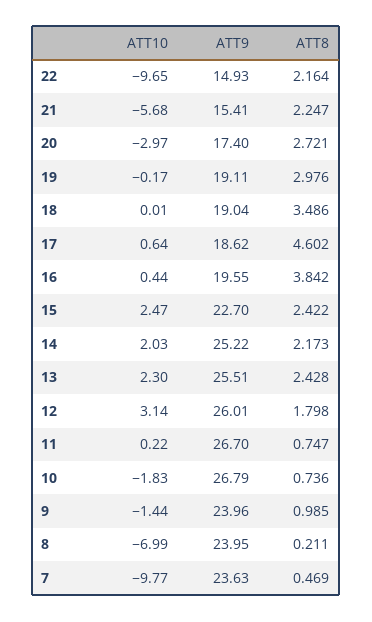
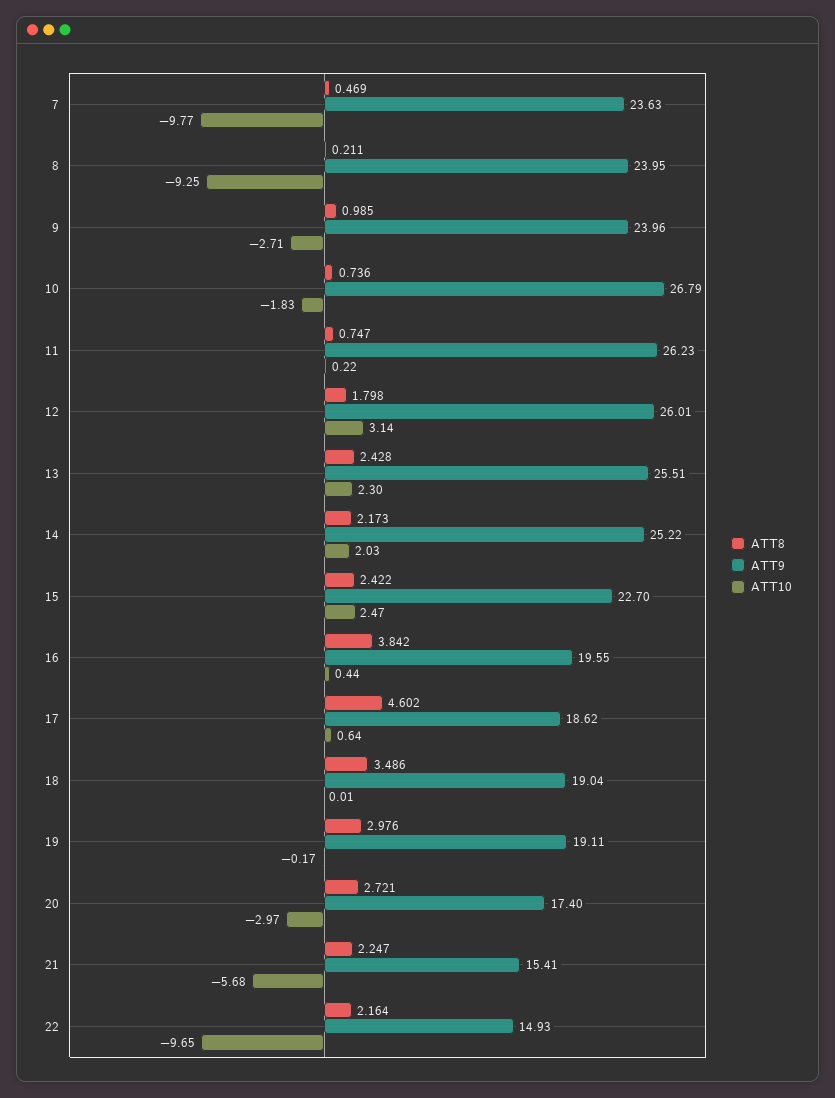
ATT9, 11: 26.7 -> 26.23
ATT10, 9: -1.44 -> -2.71
ATT10, 8: -6.99 -> -9.25

